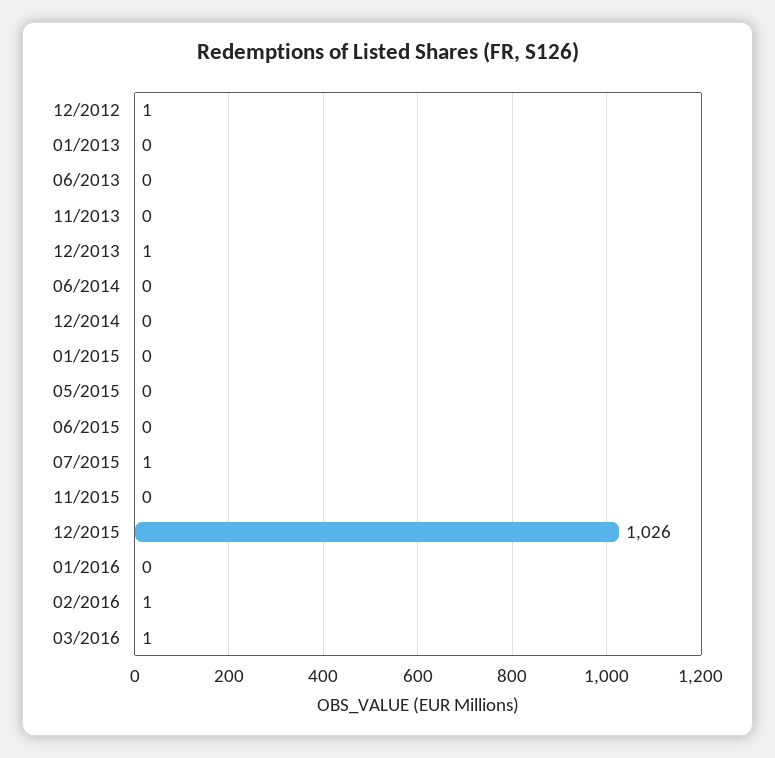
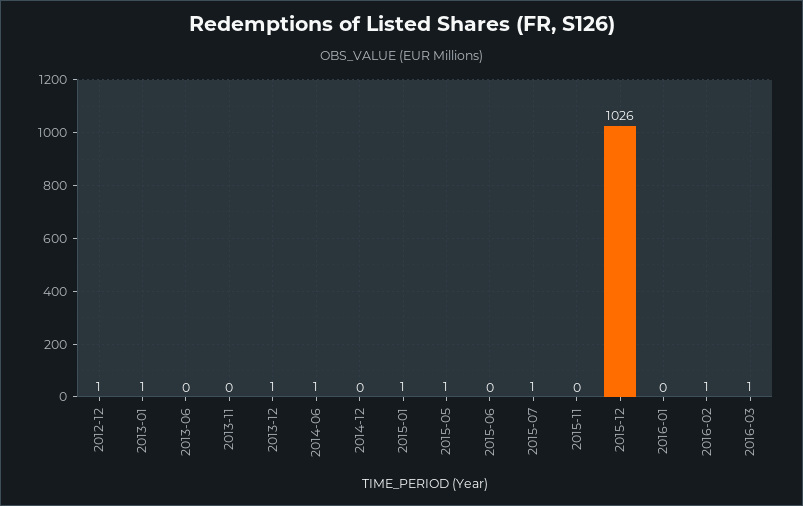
01/2013: 0 -> 1
06/2014: 0 -> 1
01/2015: 0 -> 1
05/2015: 0 -> 1

